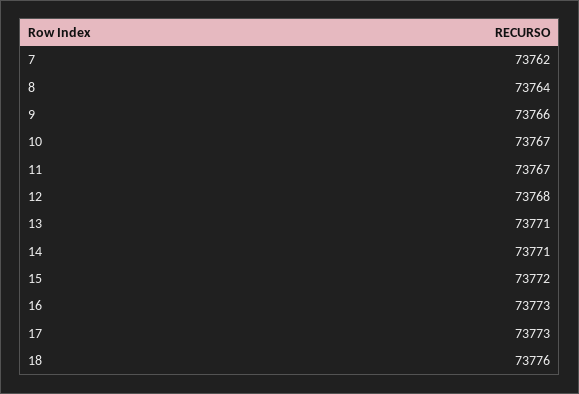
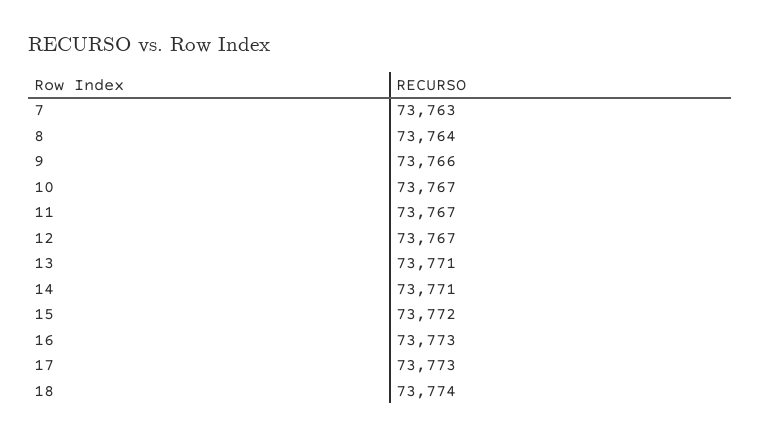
7: 73762 -> 73763
12: 73768 -> 73767
18: 73776 -> 73774

